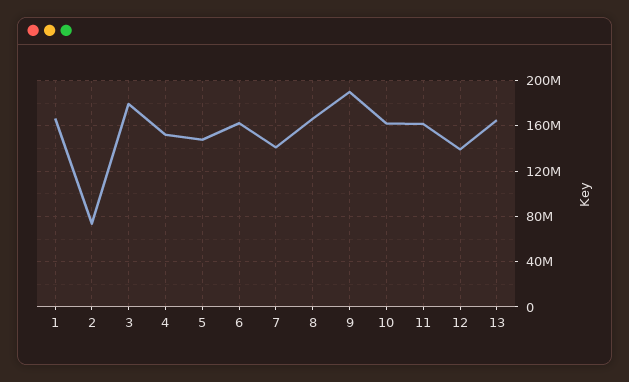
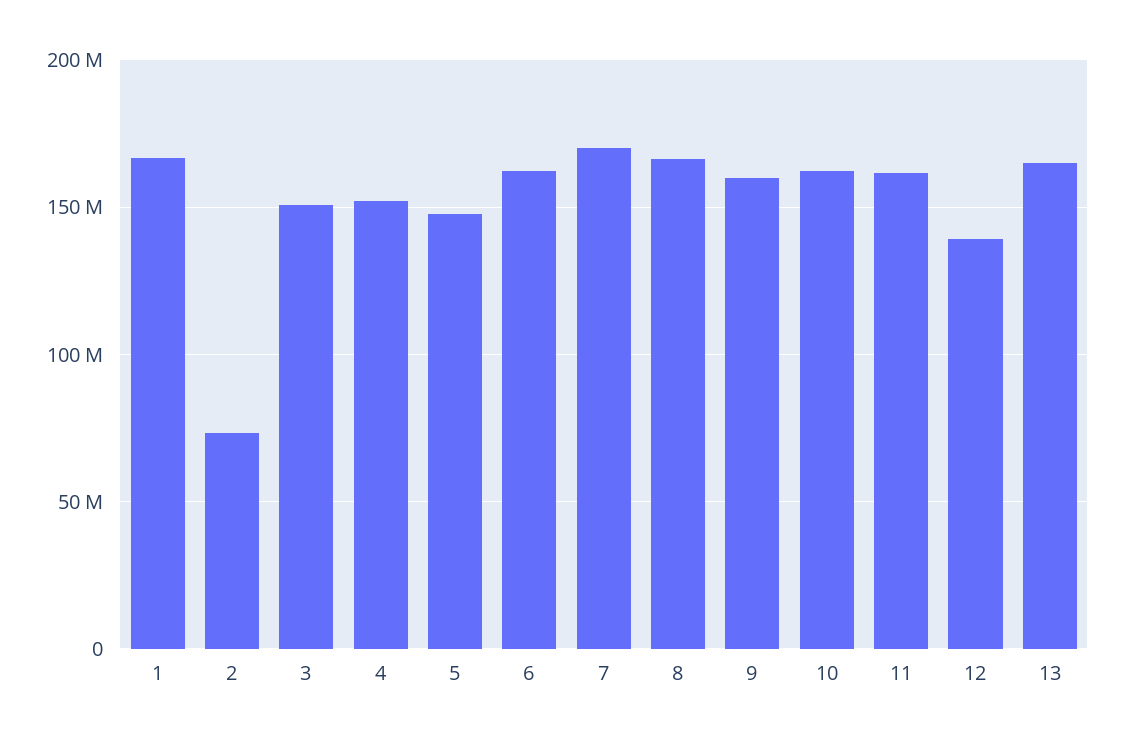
3: 180000000 -> 150000000
7: 140000000 -> 170000000
9: 190000000 -> 160000000

